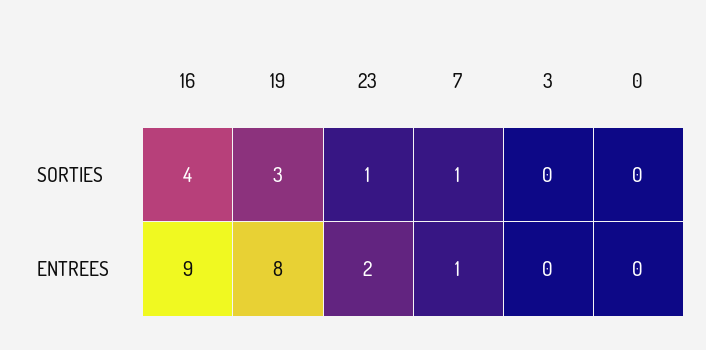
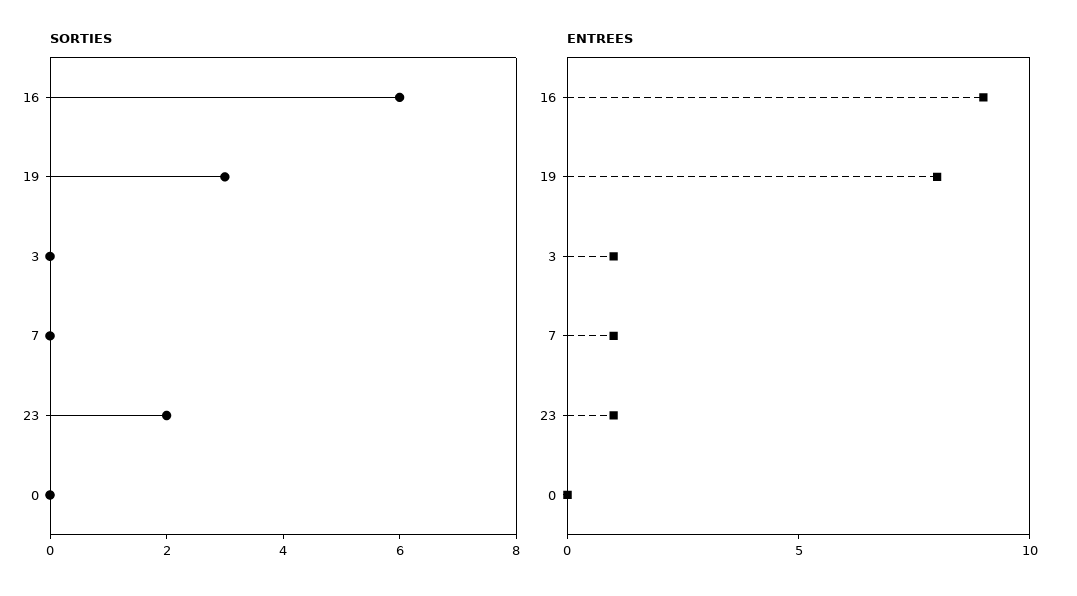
SORTIES, 16: 4 -> 6
SORTIES, 23: 1 -> 2
SORTIES, 7: 1 -> 0
ENTREES, 23: 2 -> 1
ENTREES, 3: 0 -> 1

